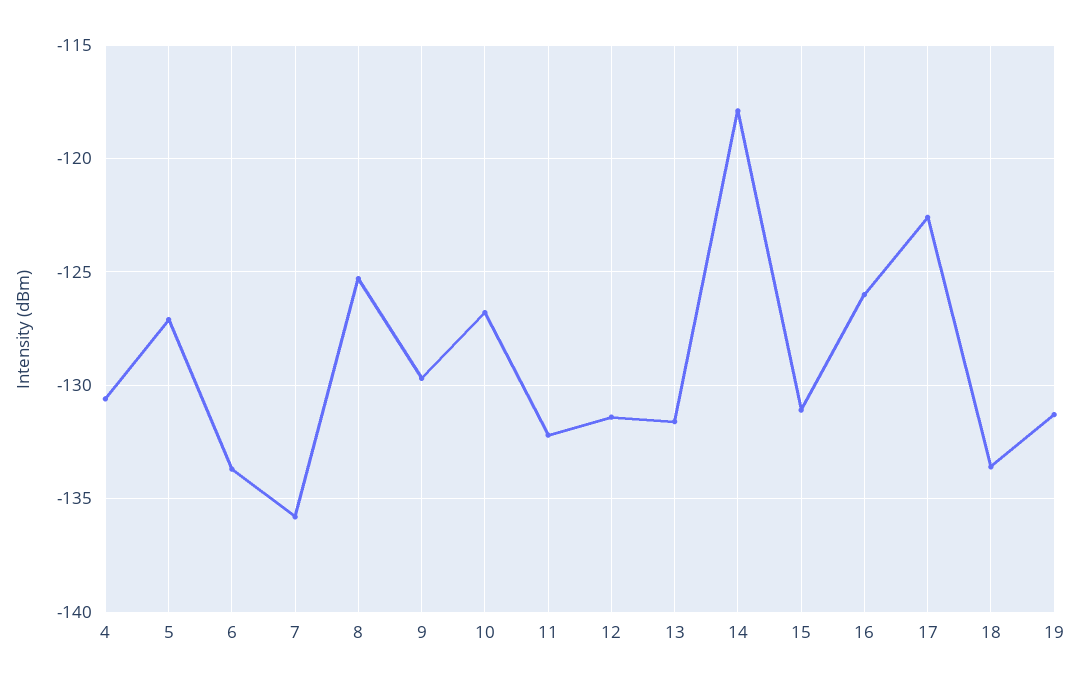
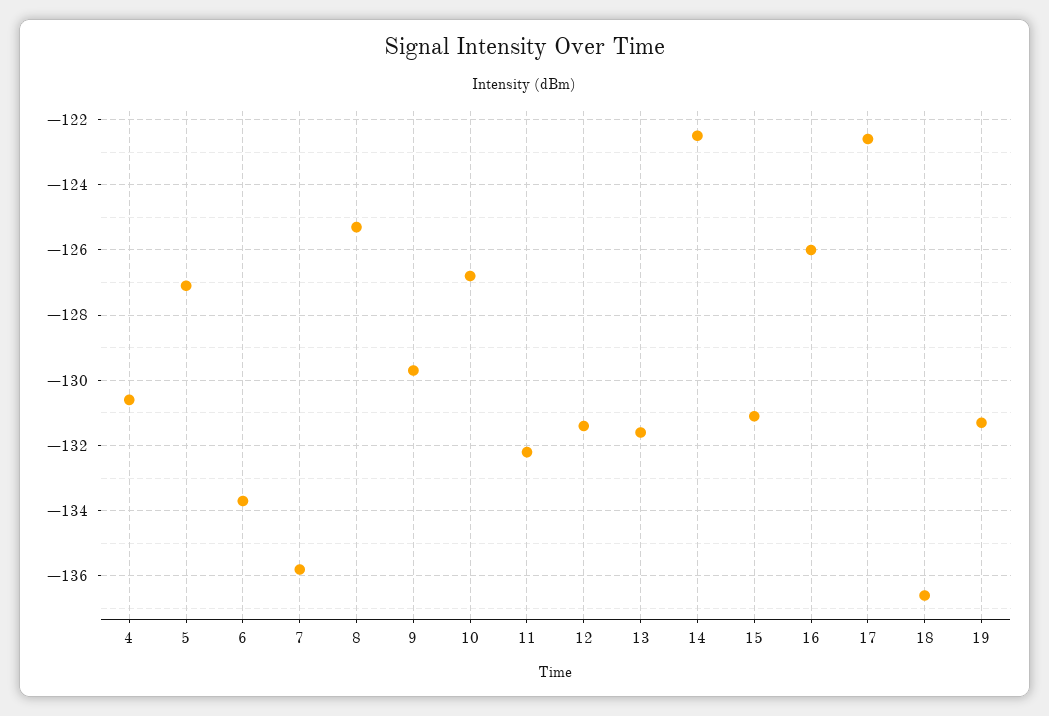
14: -118 -> -122.5
18: -133.5 -> -136.5

